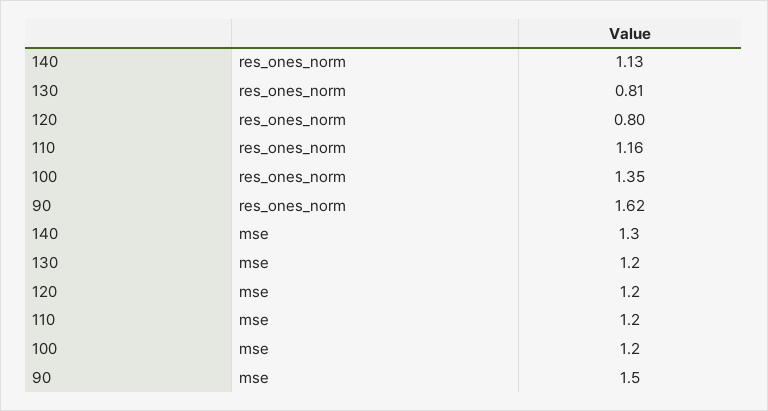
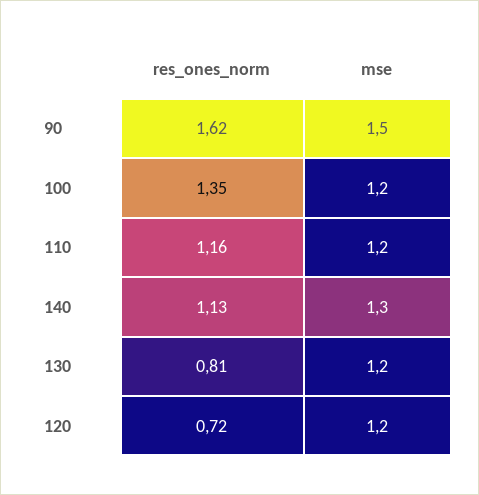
120, res_ones_norm: 0.8 -> 0.72

